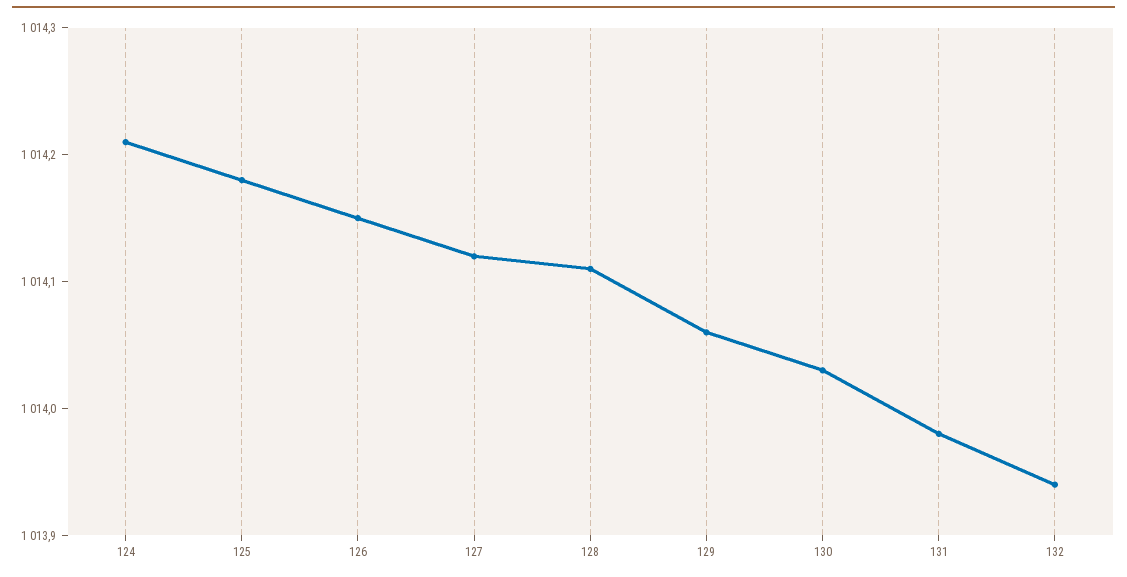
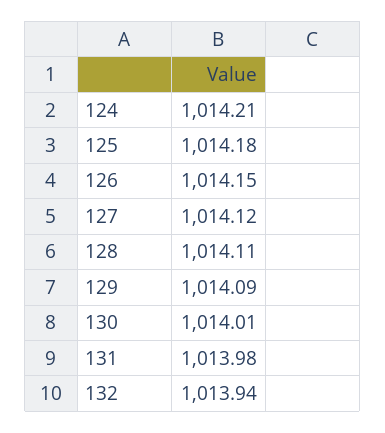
129: 1014.06 -> 1014.09
130: 1014.03 -> 1014.01

